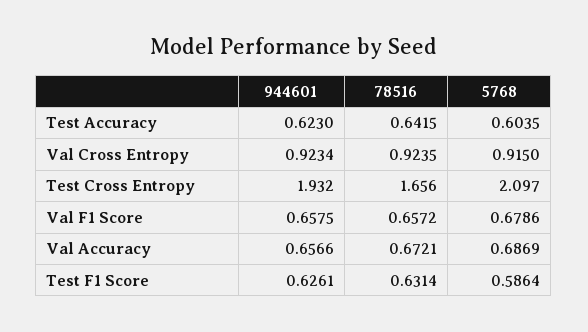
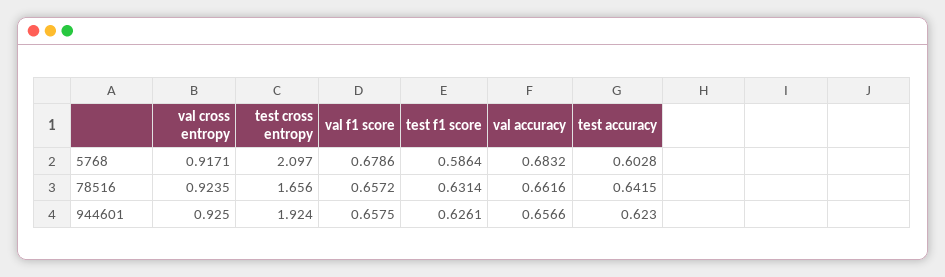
5768, Test Accuracy: 0.6035 -> 0.6028
944601, Val Cross Entropy: 0.9234 -> 0.925
5768, Val Cross Entropy: 0.915 -> 0.9171
944601, Test Cross Entropy: 1.932 -> 1.924
78516, Val Accuracy: 0.6721 -> 0.6616
5768, Val Accuracy: 0.6869 -> 0.6832

